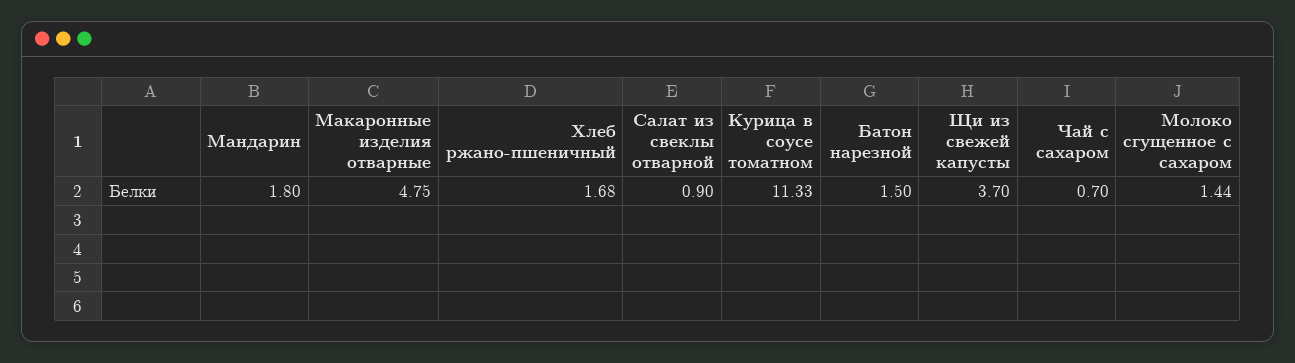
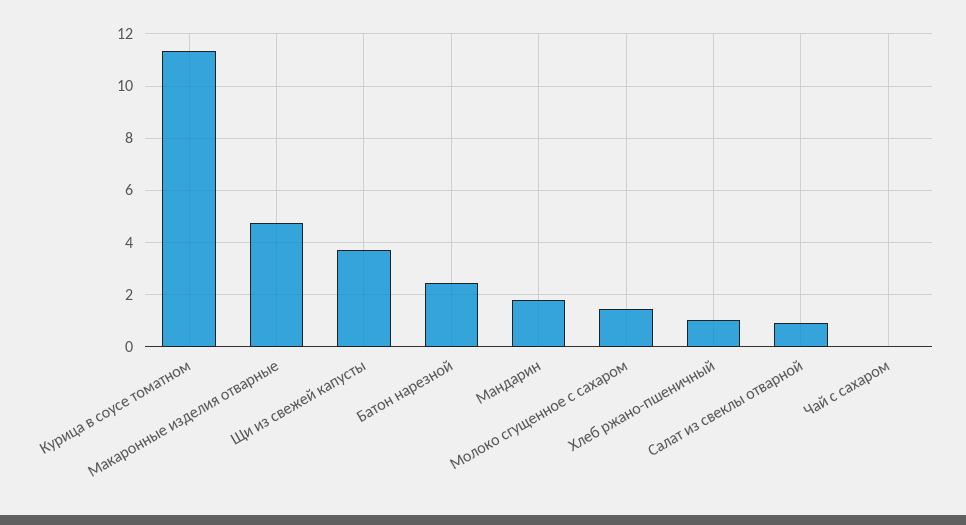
Хлеб ржано-пшеничный: 1.68 -> 1
Батон нарезной: 1.5 -> 2.5
Чай с сахаром: 0.7 -> 0

